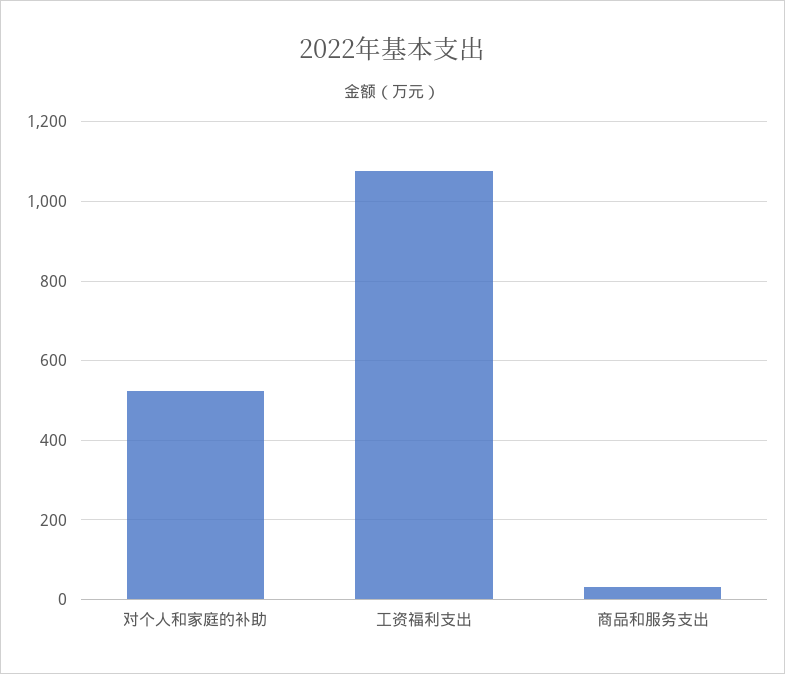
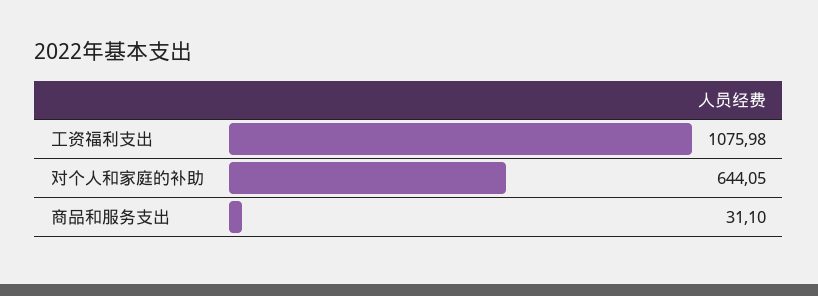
对个人和家庭的补助: 520 -> 644.05

